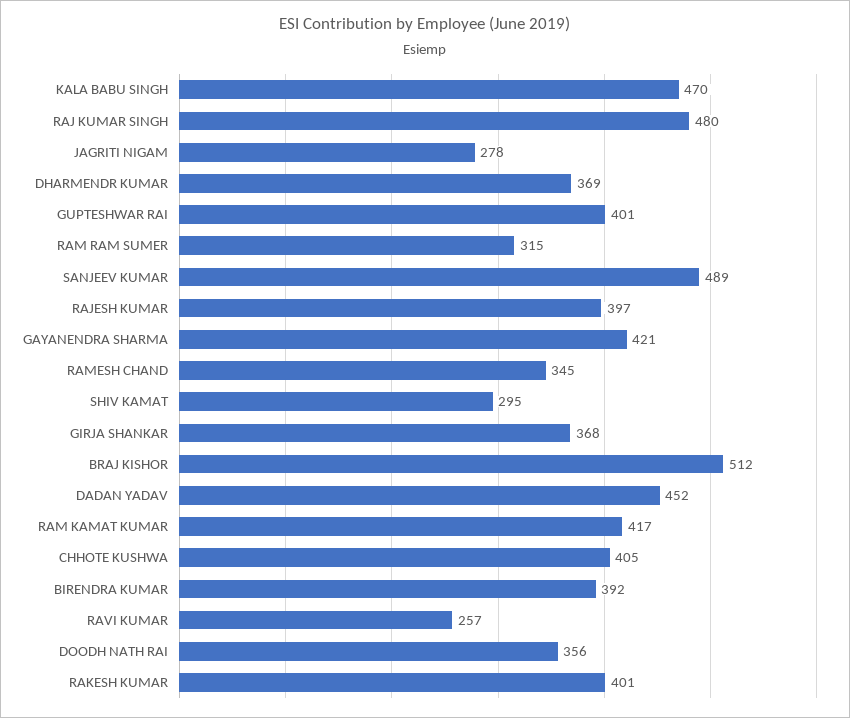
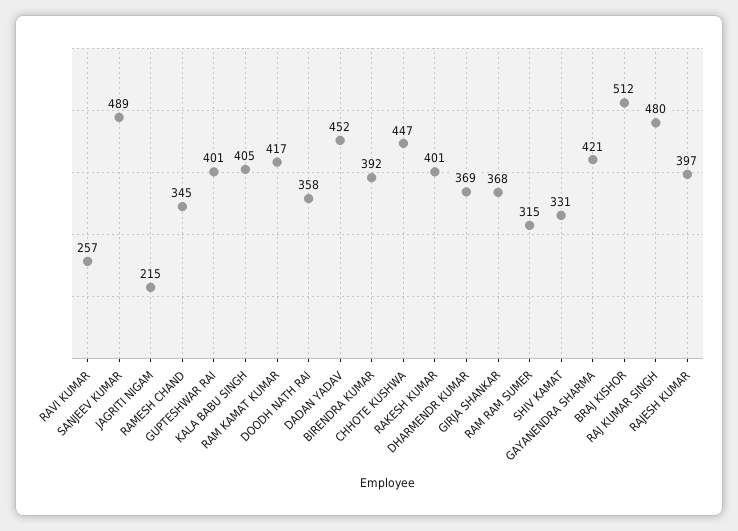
KALA BABU SINGH: 470 -> 405
JAGRITI NIGAM: 278 -> 215
SHIV KAMAT: 295 -> 331
CHHOTE KUSHWA: 405 -> 447
DOODH NATH RAI: 356 -> 358

